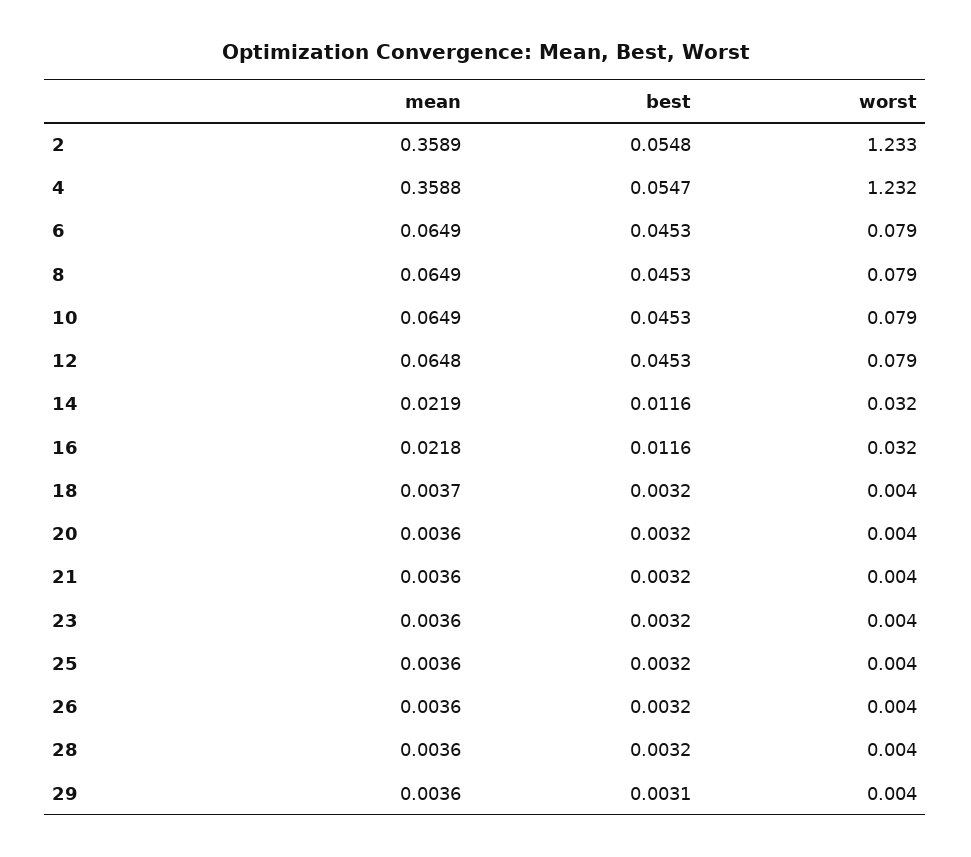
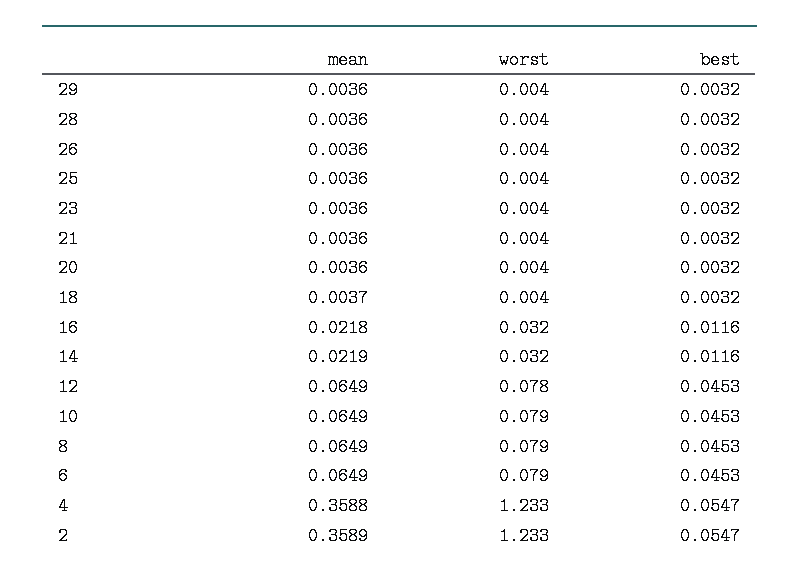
best, 2: 0.0548 -> 0.0547
worst, 4: 1.232 -> 1.233
mean, 12: 0.0648 -> 0.0649
worst, 12: 0.079 -> 0.078
best, 29: 0.0031 -> 0.0032

